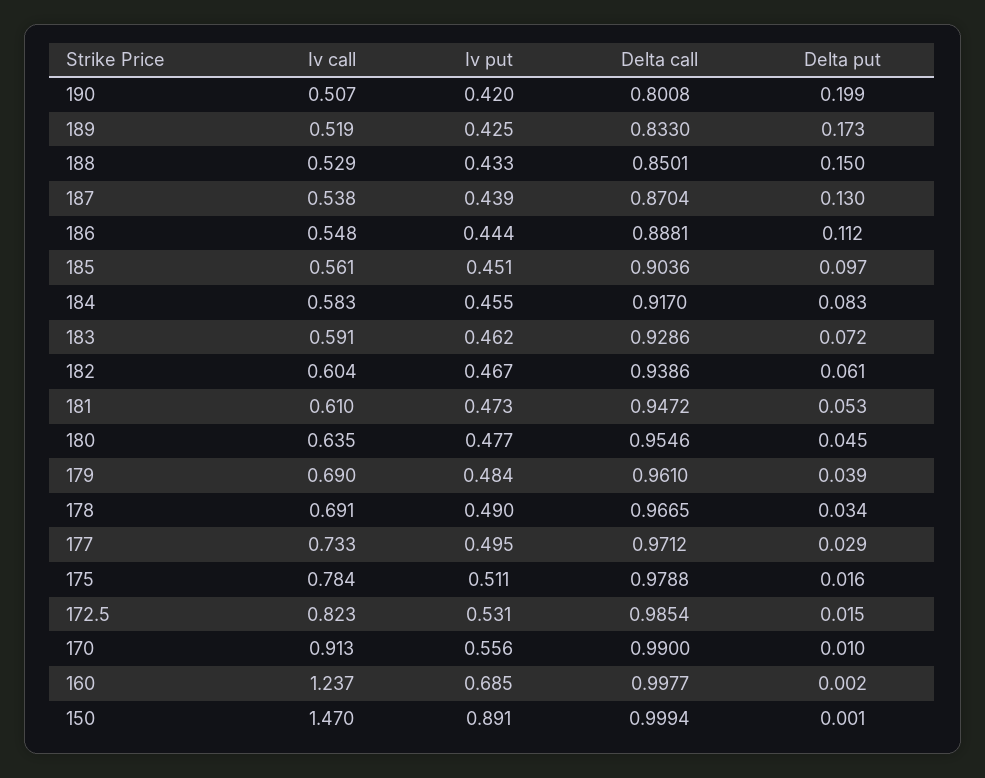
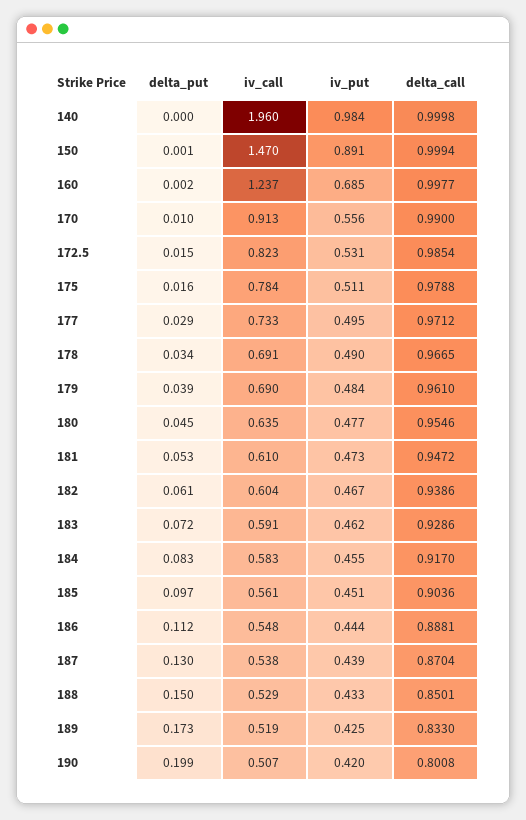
Delta put, 140: none -> 0
Iv call, 140: none -> 1.96
Iv put, 140: none -> 0.984
Delta call, 140: none -> 0.9998

